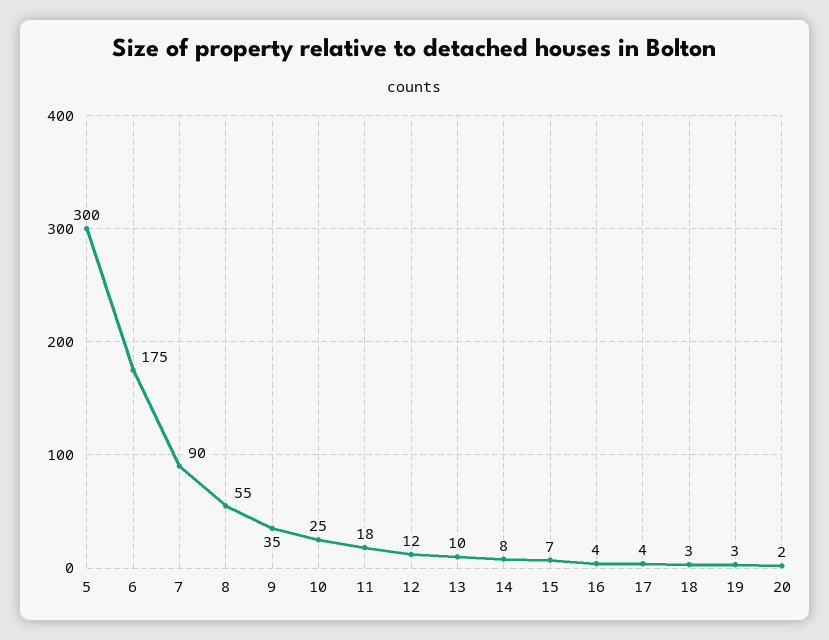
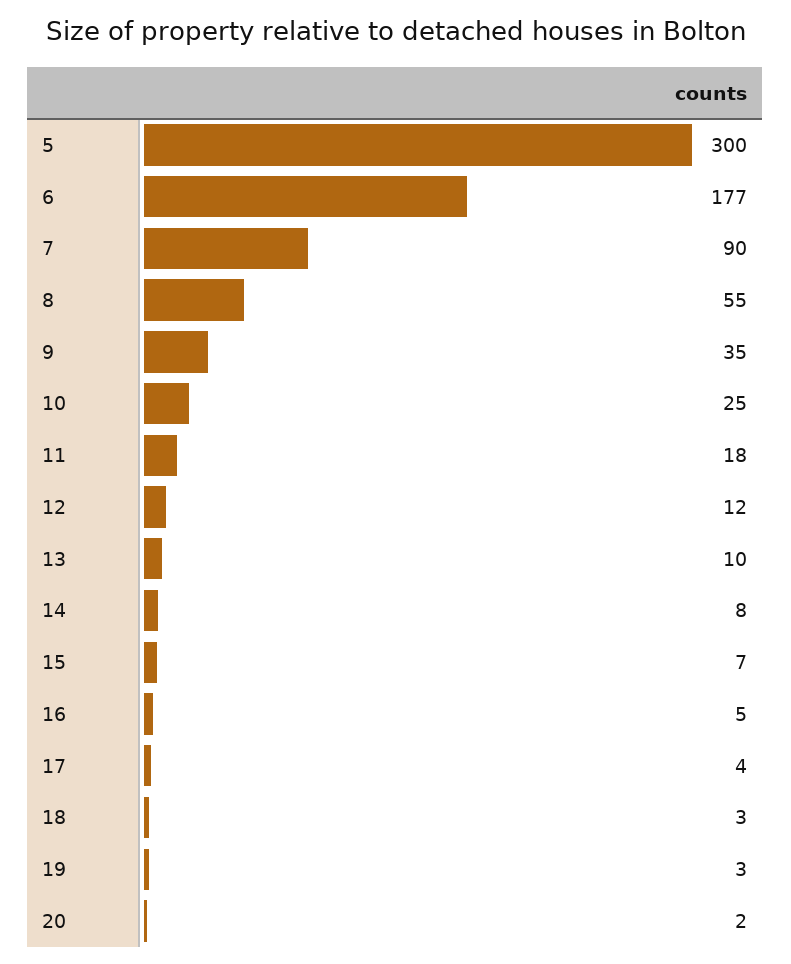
6: 175 -> 177
16: 4 -> 5

